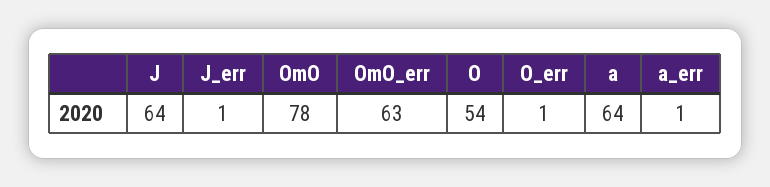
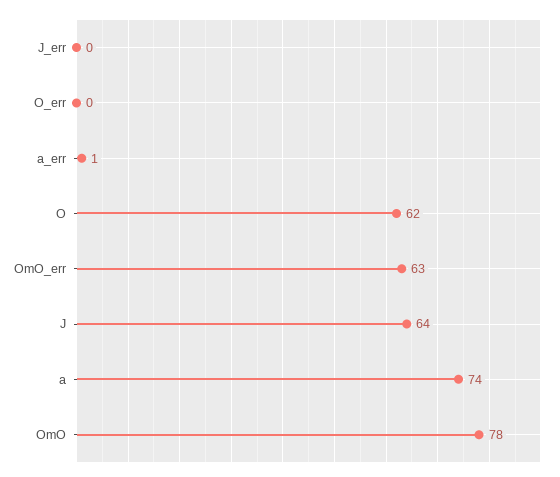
J_err: 1 -> 0
O: 54 -> 62
O_err: 1 -> 0
a: 64 -> 74

